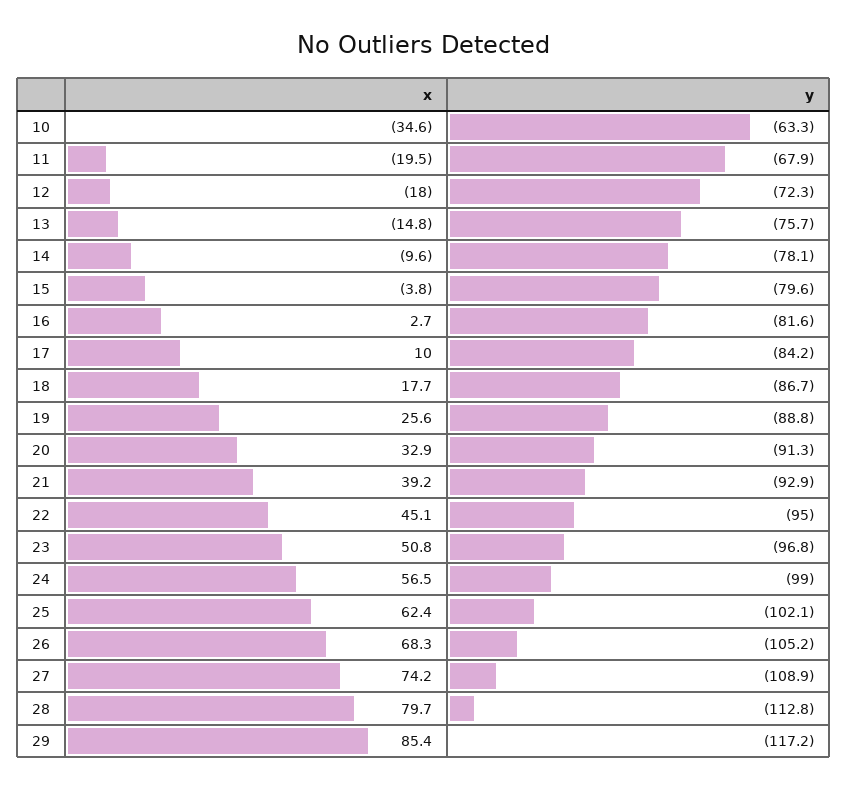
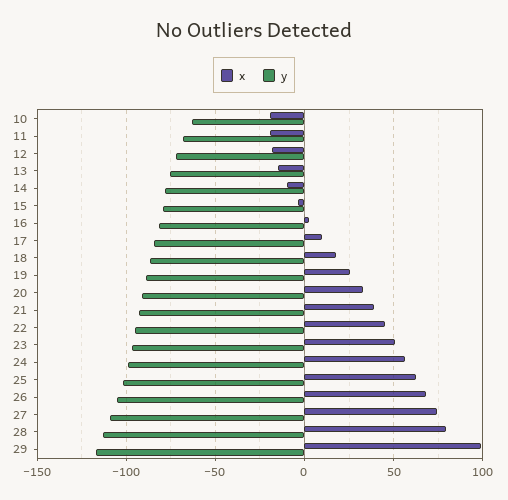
x, 10: -34.6 -> -20
x, 29: 85.4 -> 100

